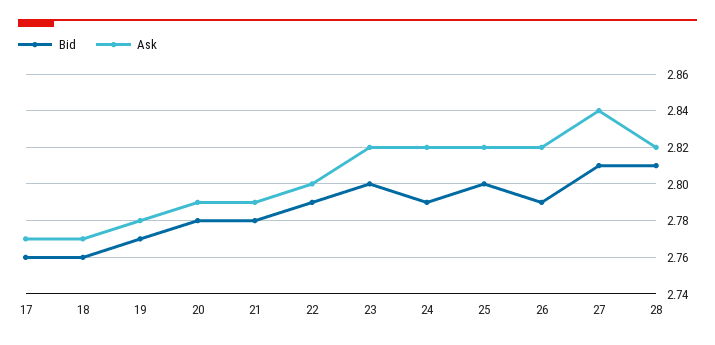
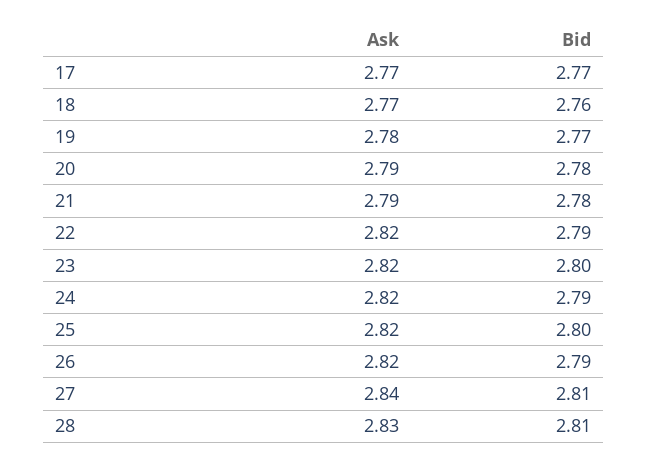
Bid, 17: 2.76 -> 2.77
Ask, 22: 2.8 -> 2.82
Ask, 28: 2.82 -> 2.83

